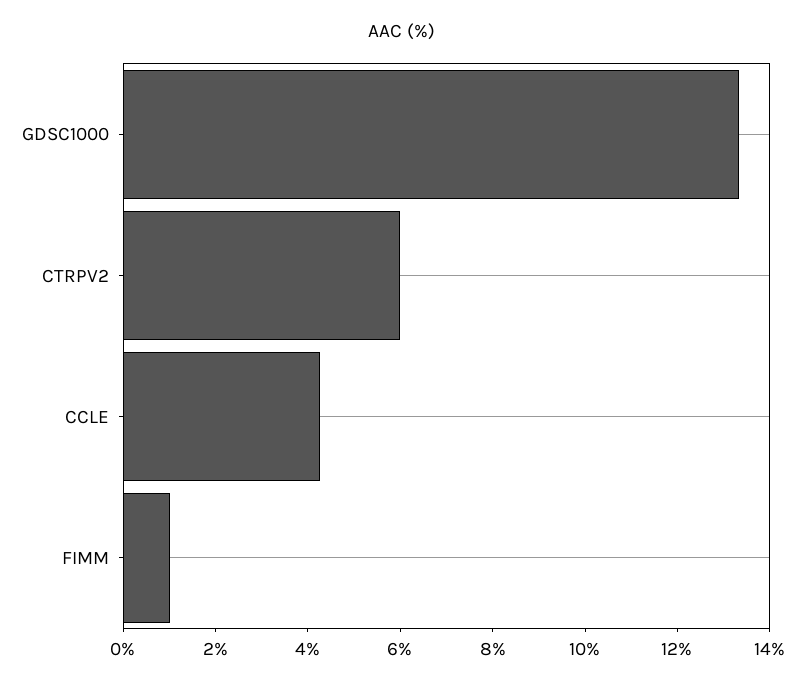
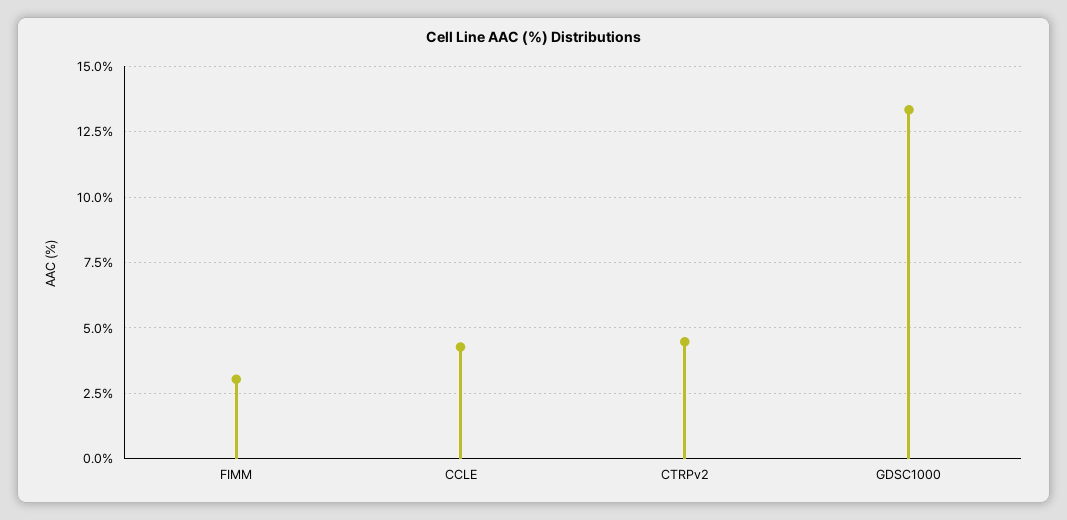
CTRPV2: 6 -> 4.5
FIMM: 1 -> 3

